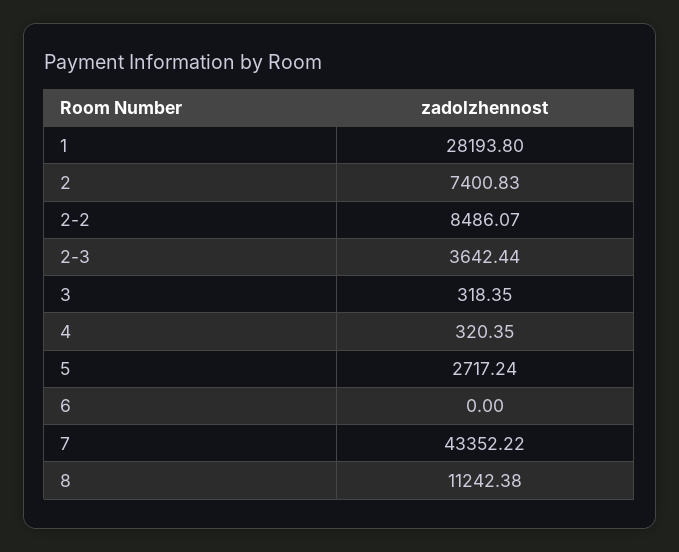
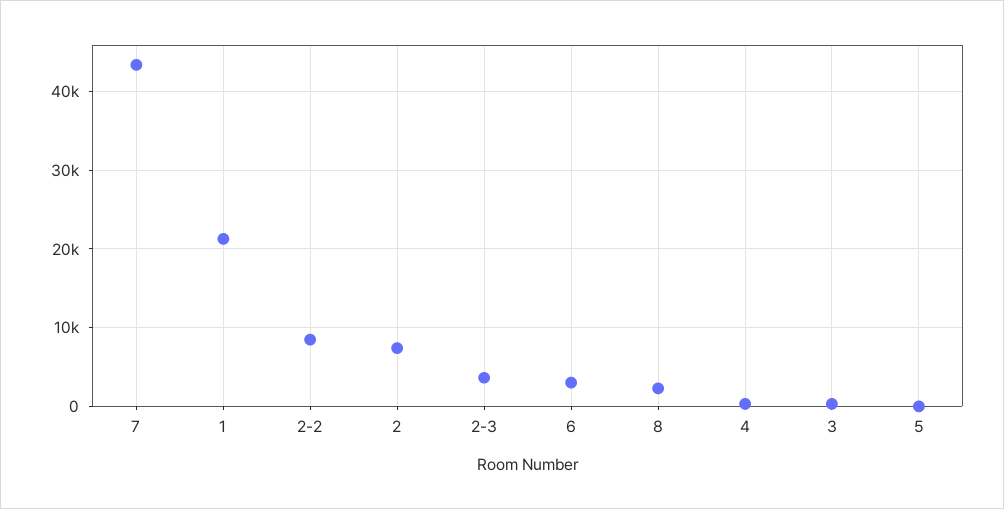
1: 28193.8 -> 21000
5: 2717.24 -> 0
6: 0 -> 3000
8: 11242.38 -> 2000

